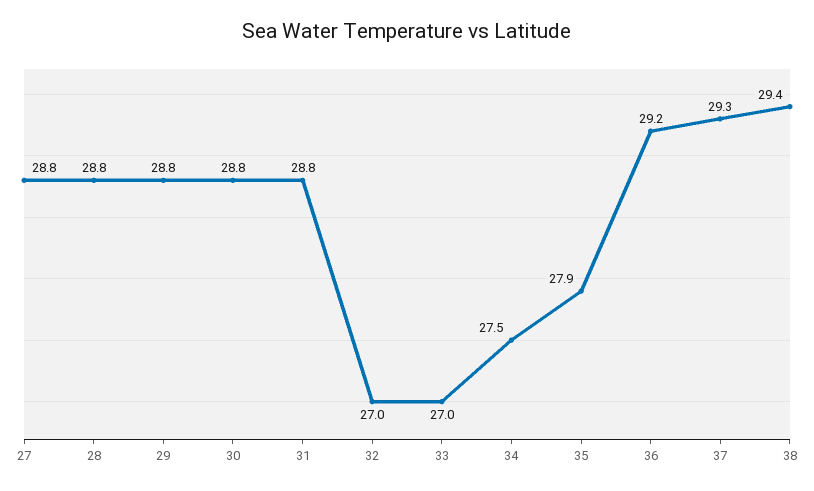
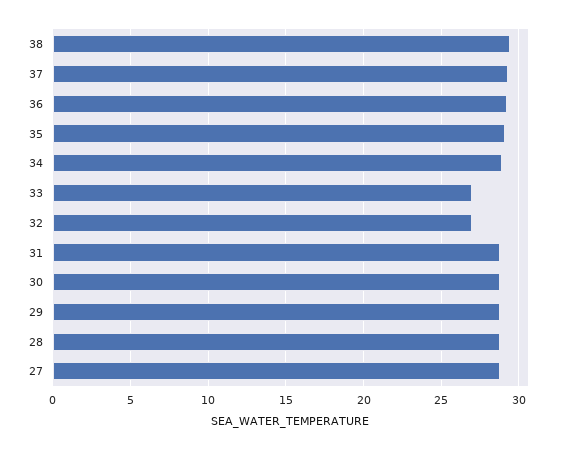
34: 27.5 -> 29
35: 27.9 -> 29

